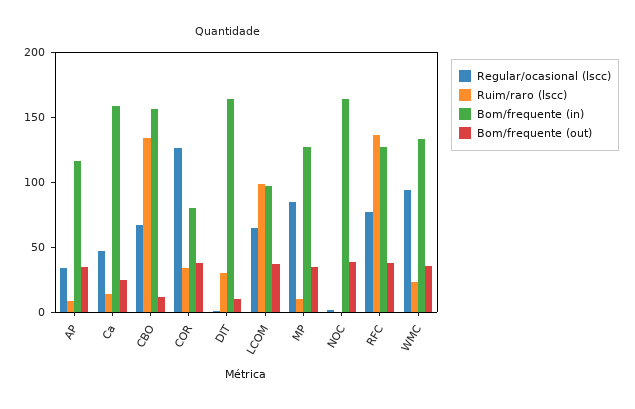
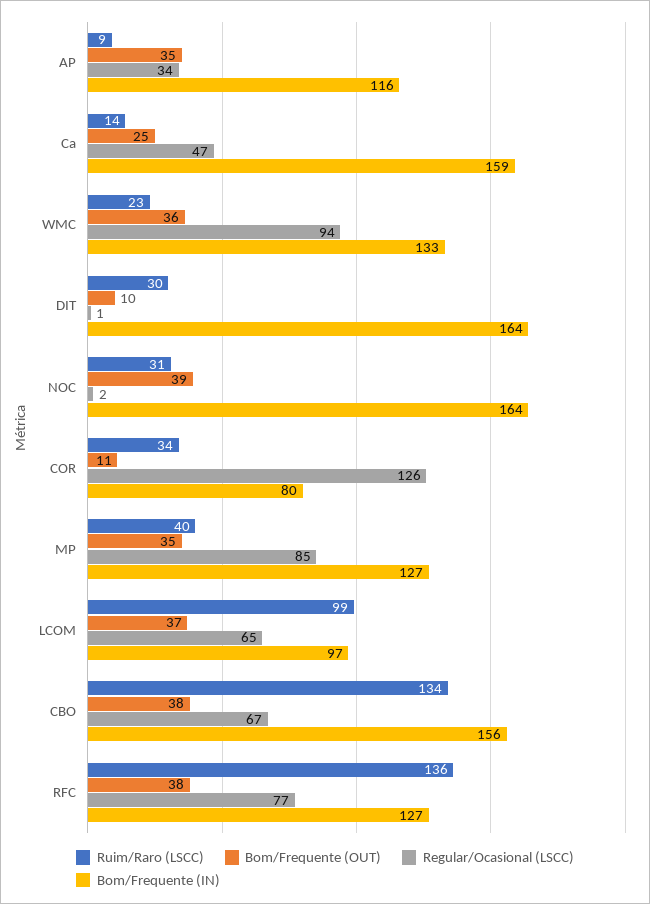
Bom/frequente (out), CBO: 10 -> 38
Bom/frequente (out), COR: 40 -> 11
Ruim/raro (lscc), MP: 10 -> 40
Ruim/raro (lscc), NOC: 0 -> 31

